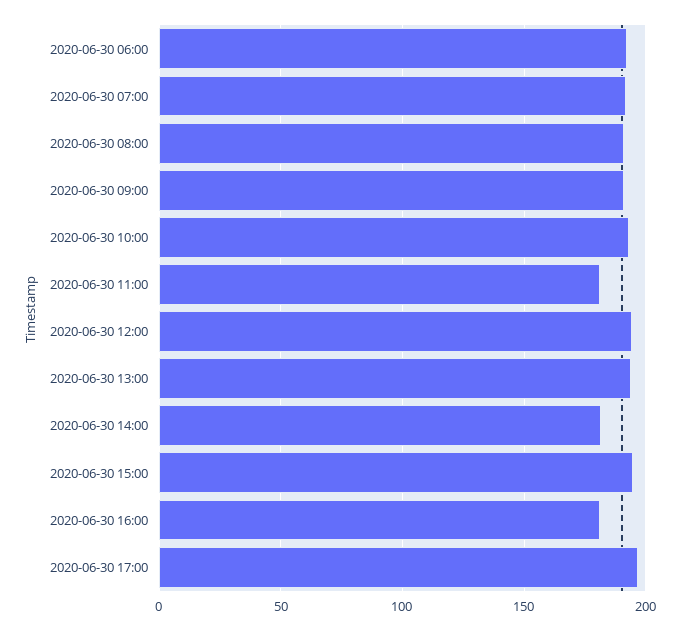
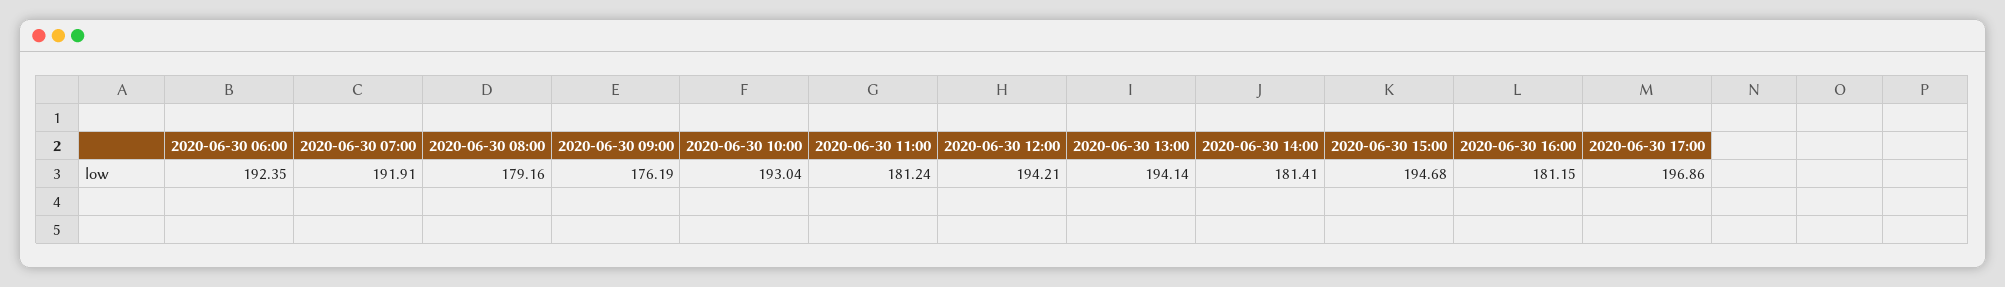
2020-06-30 08:00: 190 -> 179.16
2020-06-30 09:00: 190 -> 176.19

